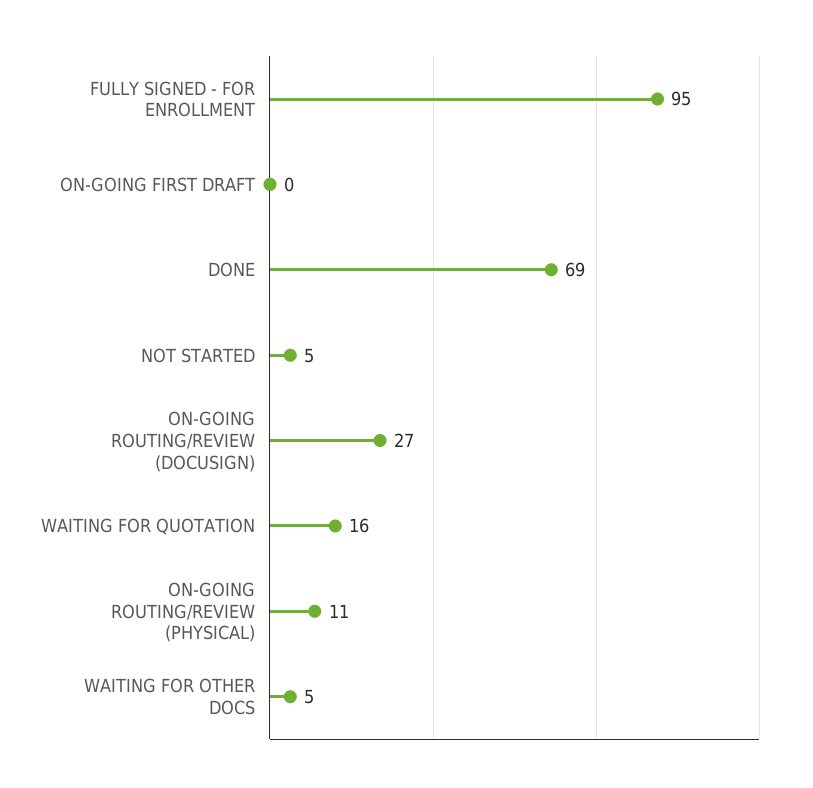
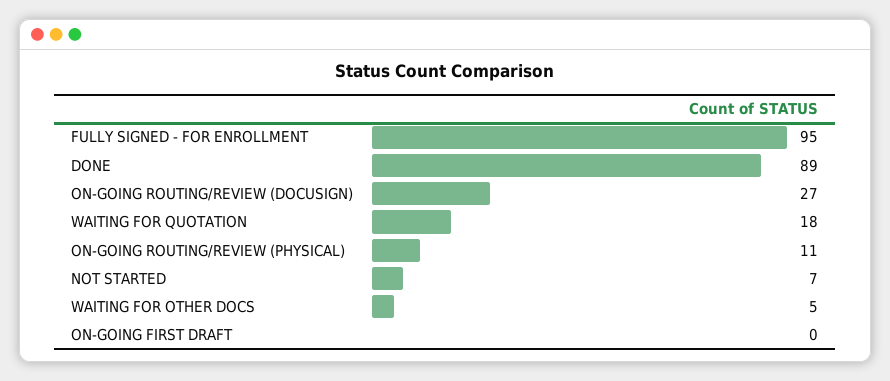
DONE: 69 -> 89
NOT STARTED: 5 -> 7
WAITING FOR QUOTATION: 16 -> 18

